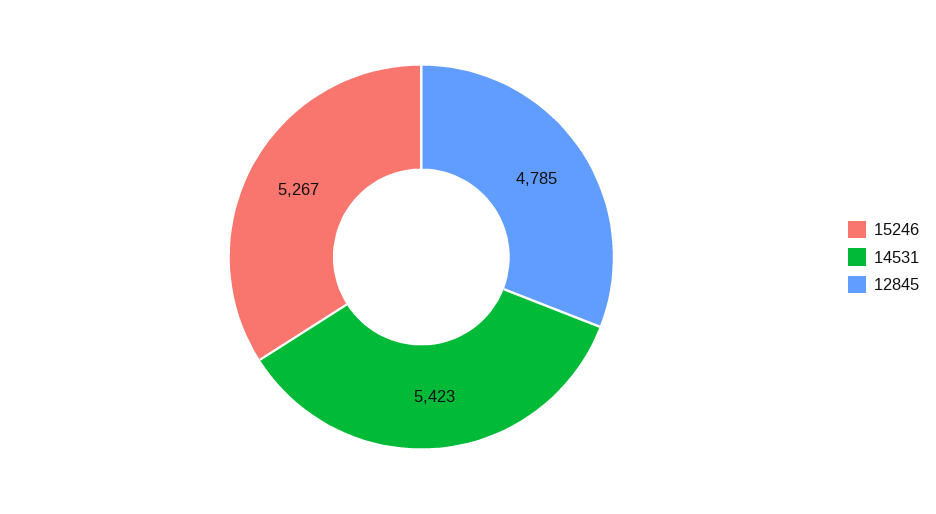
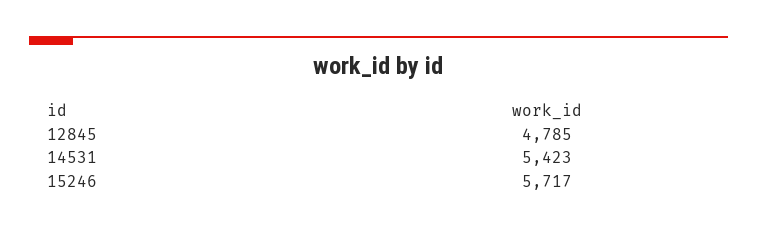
15246: 5267 -> 5717

